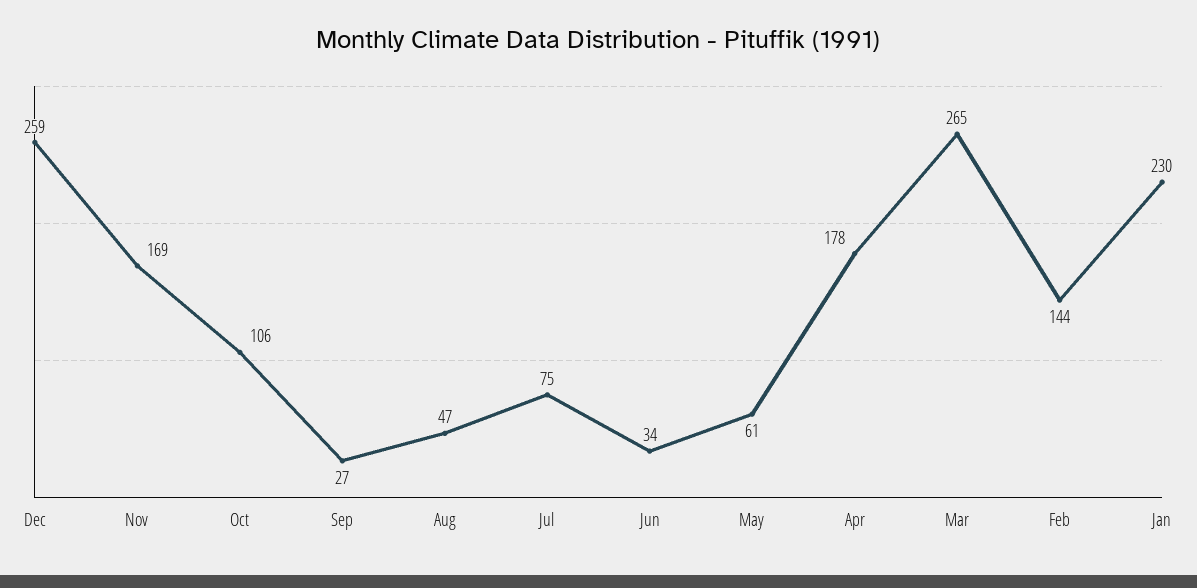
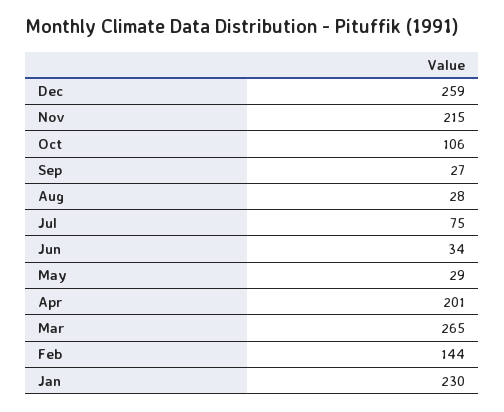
Nov: 169 -> 215
Aug: 47 -> 28
May: 61 -> 29
Apr: 178 -> 201

